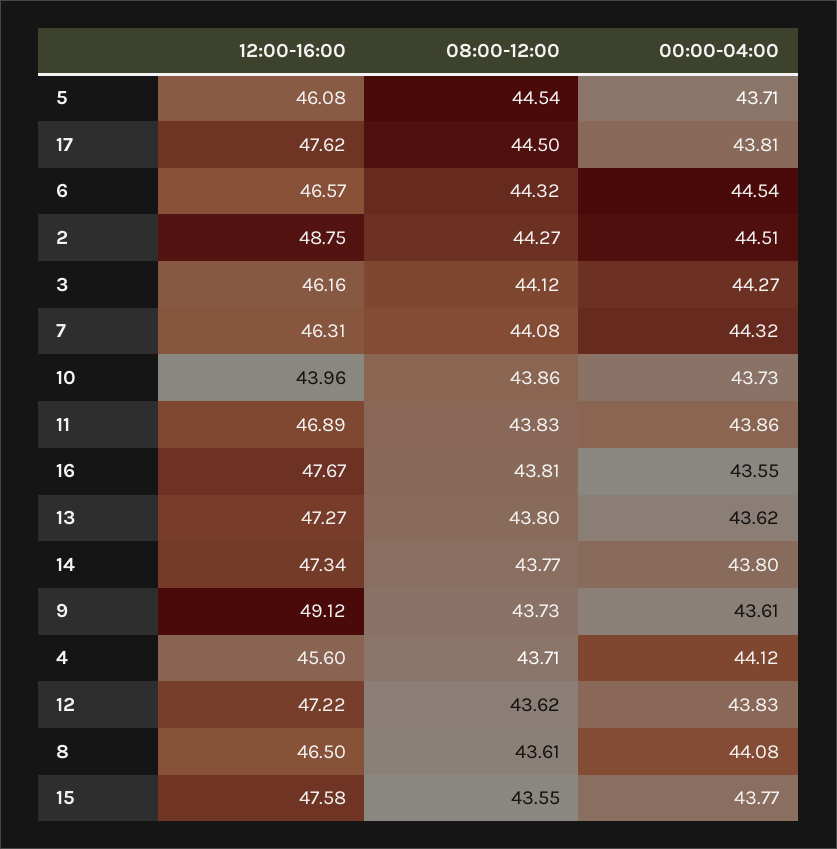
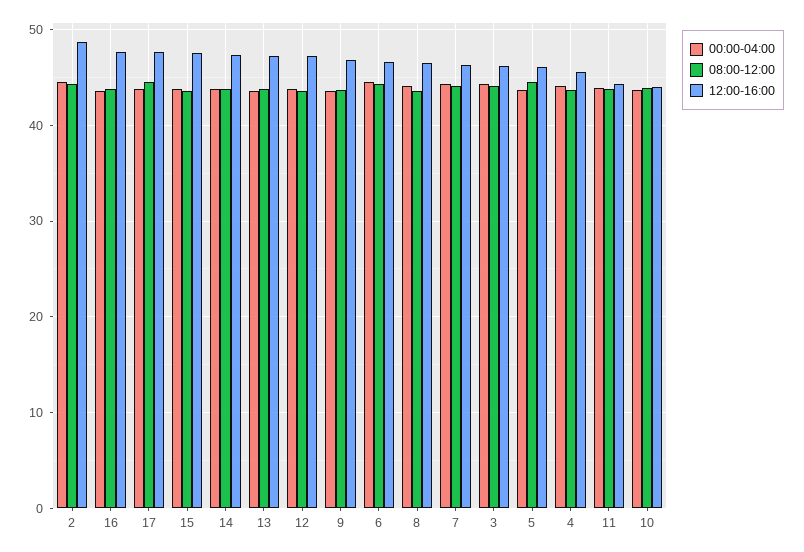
12:00-16:00, 11: 46.89 -> 44
12:00-16:00, 9: 49.12 -> 47

